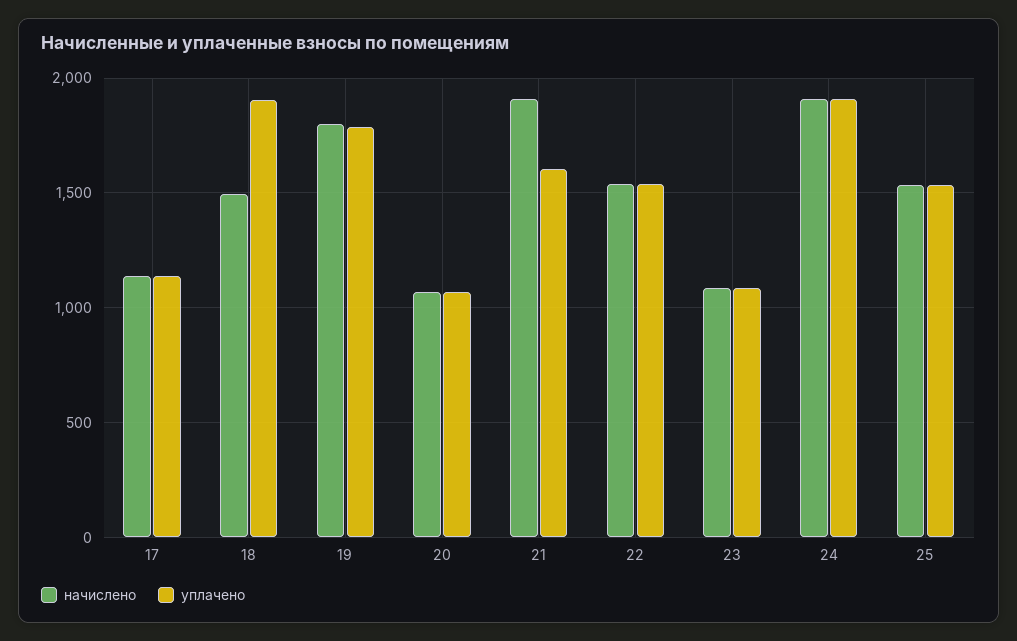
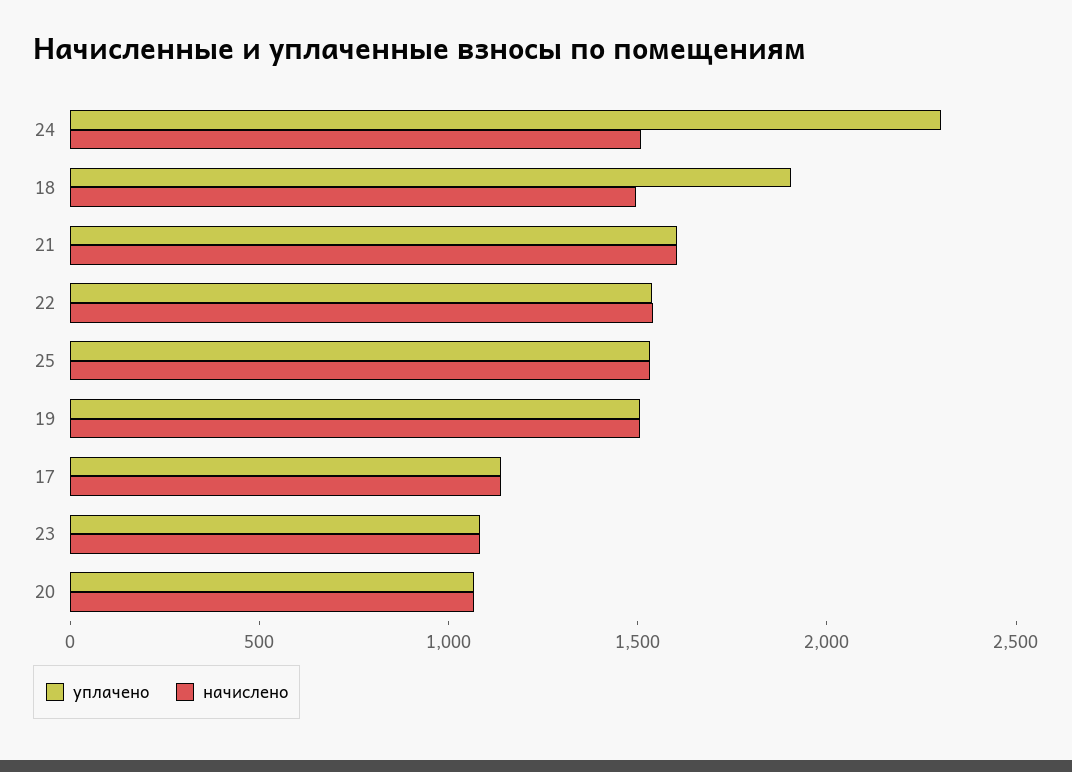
начислено, 19: 1800 -> 1500
уплачено, 19: 1800 -> 1500
начислено, 21: 1900 -> 1600
начислено, 24: 1900 -> 1500
уплачено, 24: 1900 -> 2300

